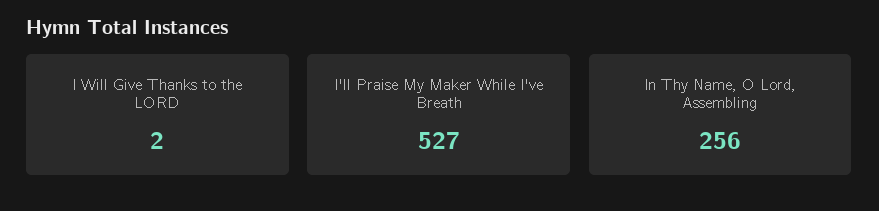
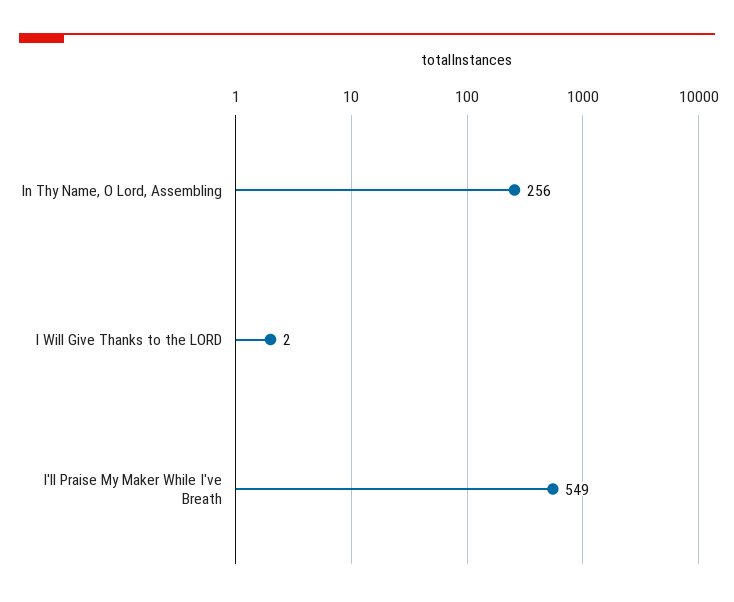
I'll Praise My Maker While I've Breath: 527 -> 549

